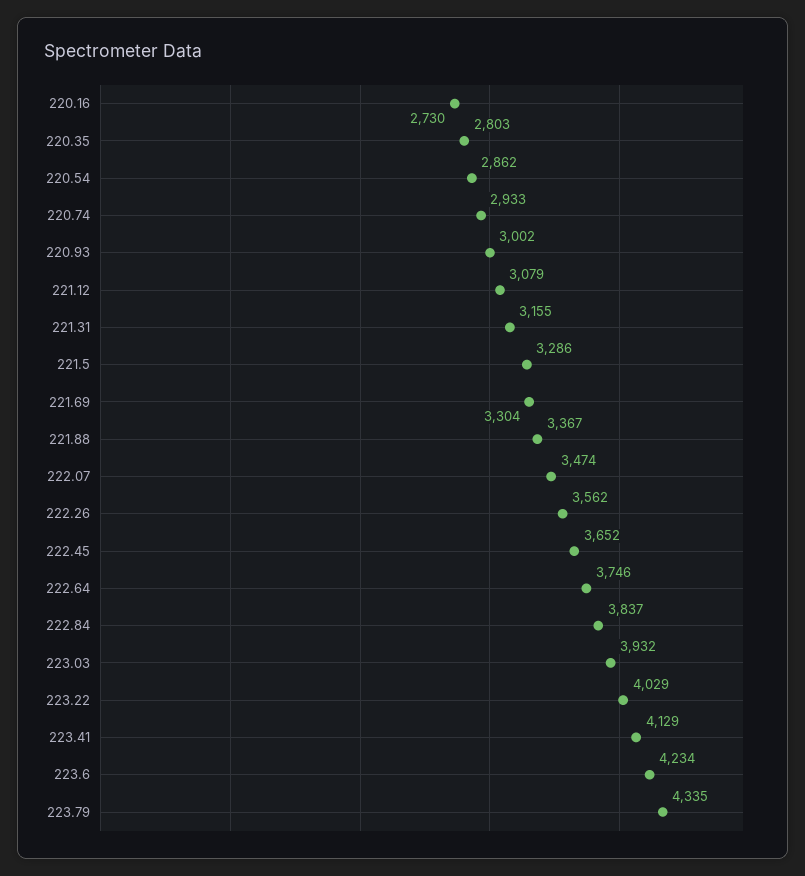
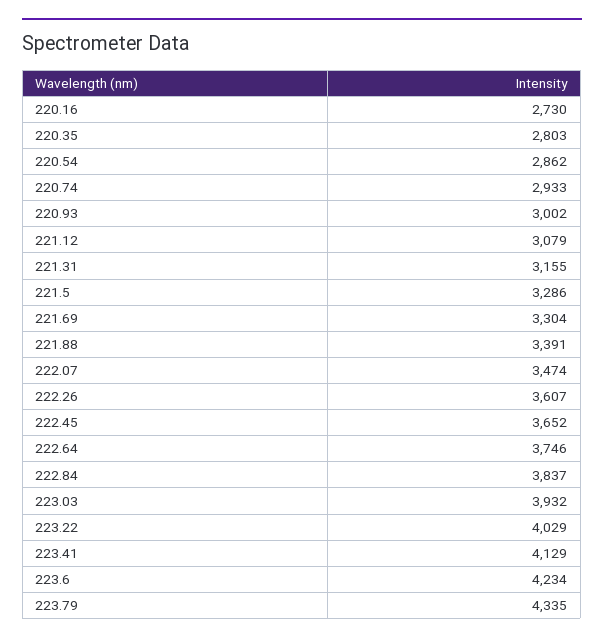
221.88: 3367 -> 3391
222.26: 3562 -> 3607

